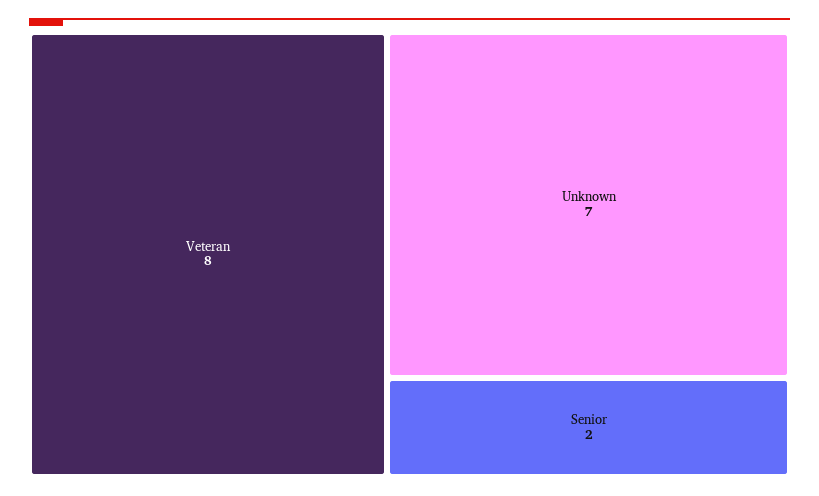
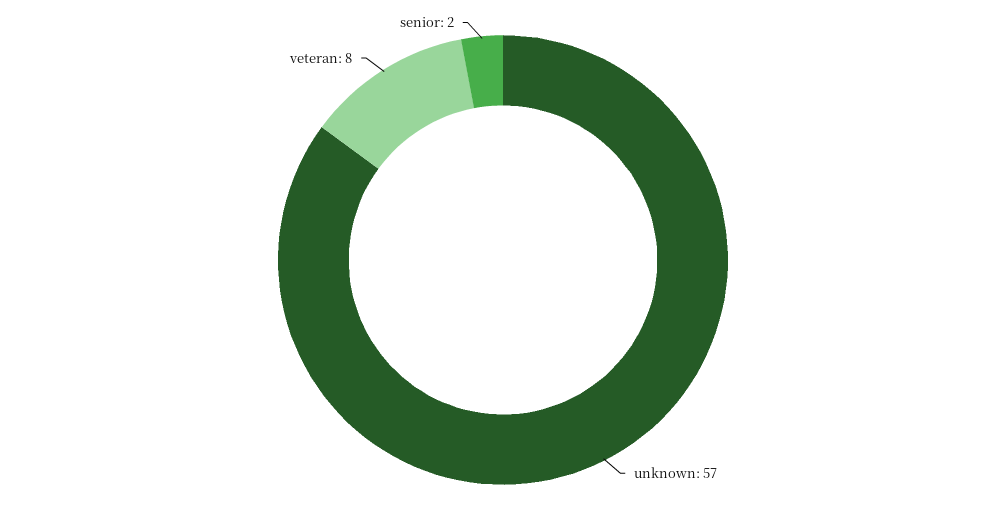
Unknown: 7 -> 57

